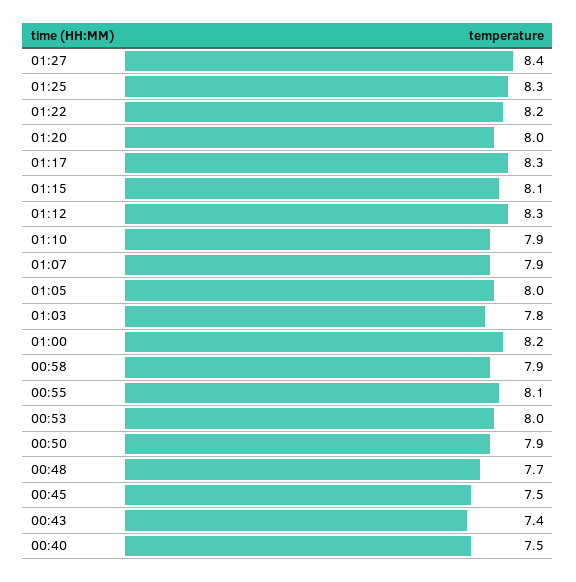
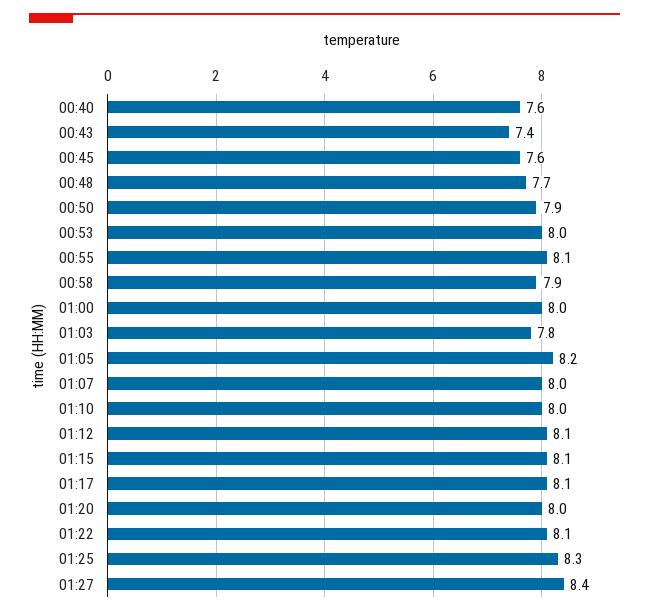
01:22: 8.2 -> 8.1
01:17: 8.3 -> 8.1
01:12: 8.3 -> 8.1
01:10: 7.9 -> 8
01:07: 7.9 -> 8
01:05: 8 -> 8.2
01:00: 8.2 -> 8
00:45: 7.5 -> 7.6
00:40: 7.5 -> 7.6

